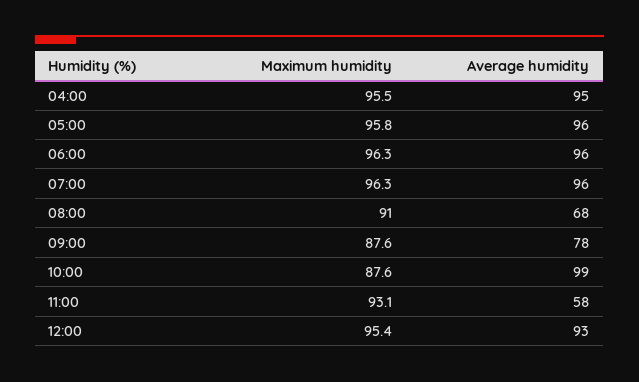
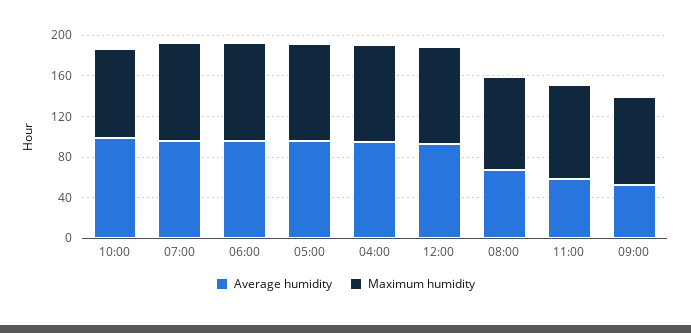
Average humidity, 09:00: 78 -> 50

